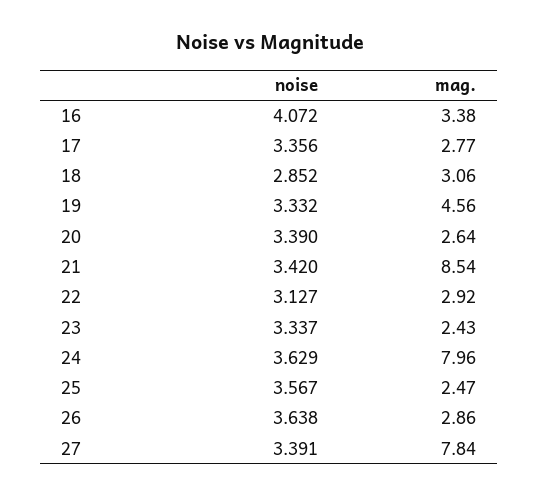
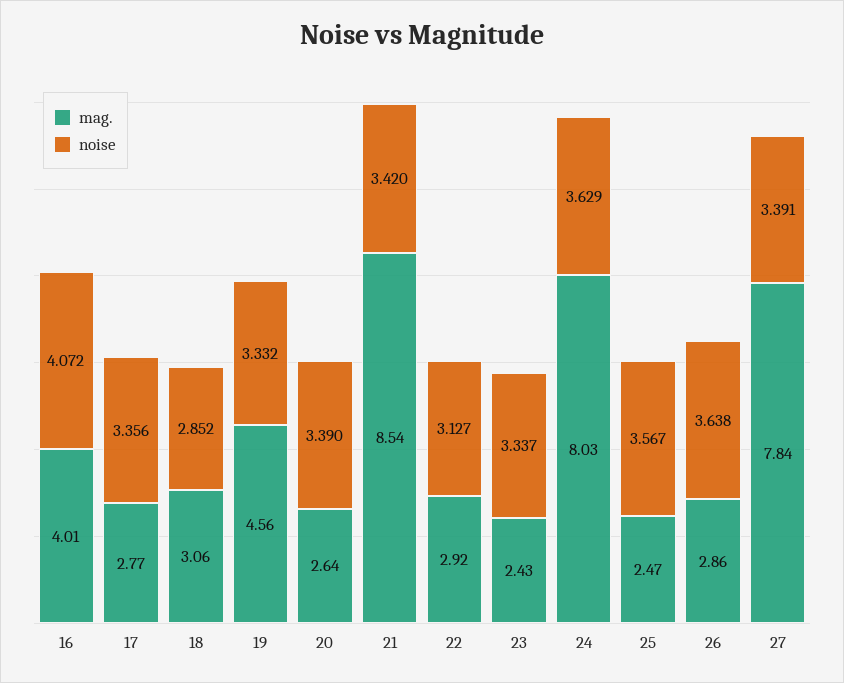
mag., 16: 3.38 -> 4.01
mag., 24: 7.96 -> 8.03

